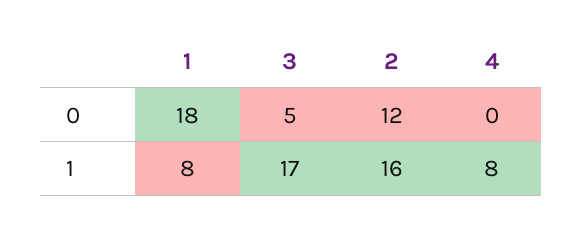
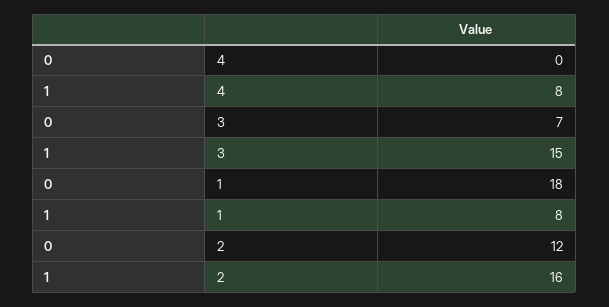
3, 0: 5 -> 7
3, 1: 17 -> 15

